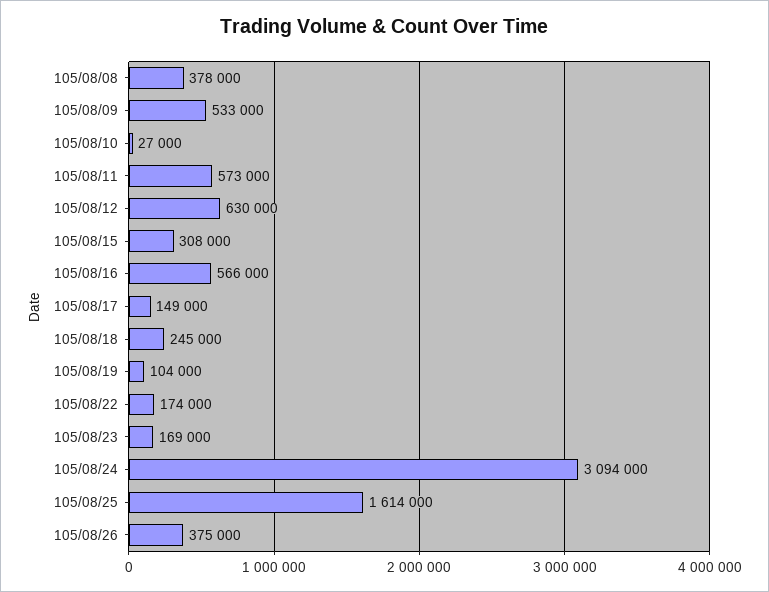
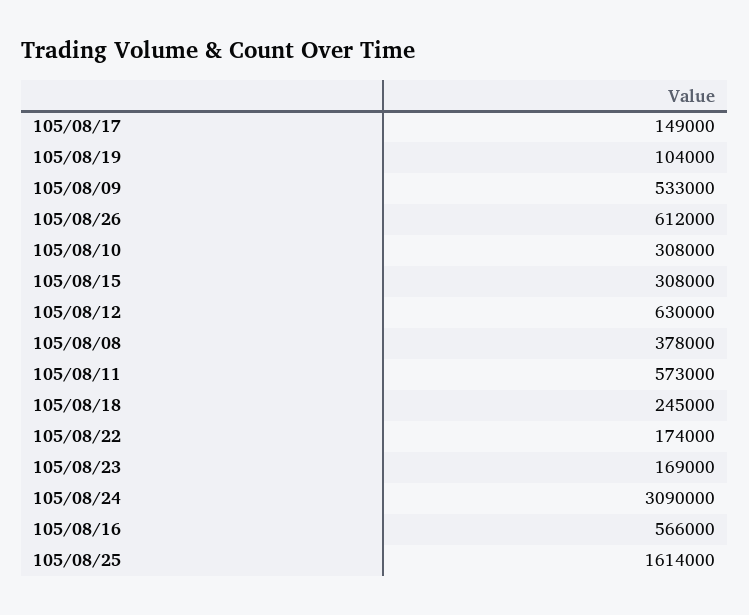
105/08/10: 27000 -> 308000
105/08/24: 3094000 -> 3090000
105/08/26: 375000 -> 612000

